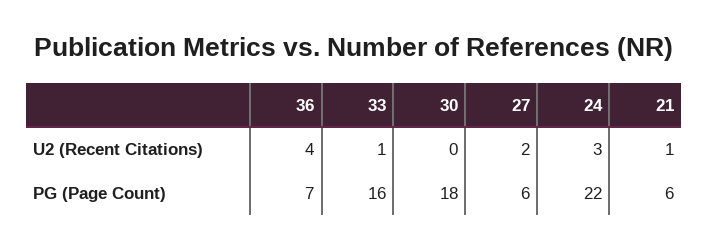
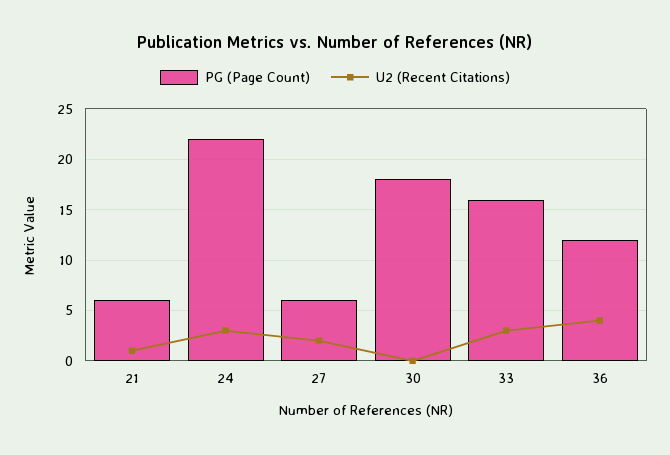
U2 (Recent Citations), 33: 1 -> 3
PG (Page Count), 36: 7 -> 12

